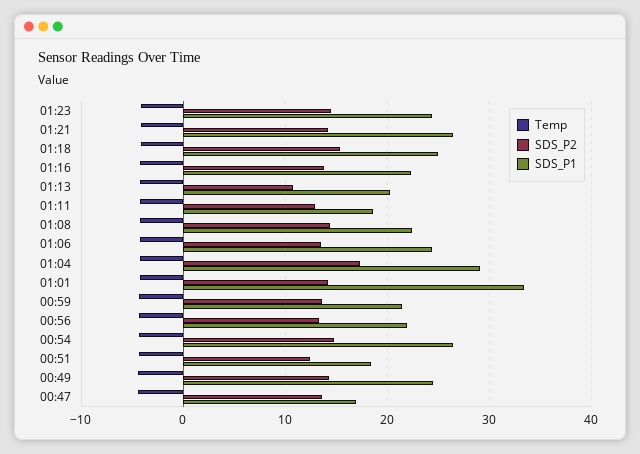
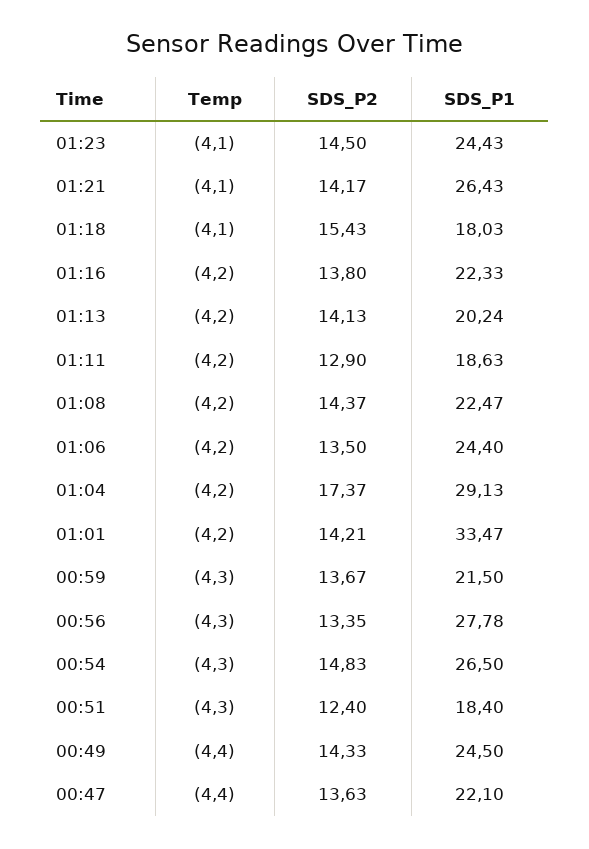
SDS_P1, 01:18: 25 -> 18.03
SDS_P2, 01:13: 11 -> 14.13
SDS_P1, 00:56: 22 -> 27.78
SDS_P1, 00:47: 17 -> 22.1

